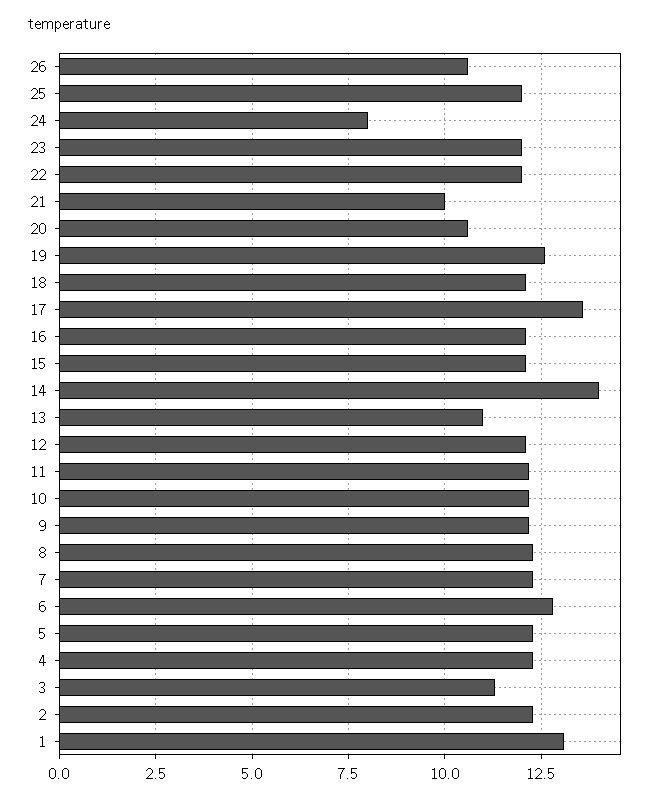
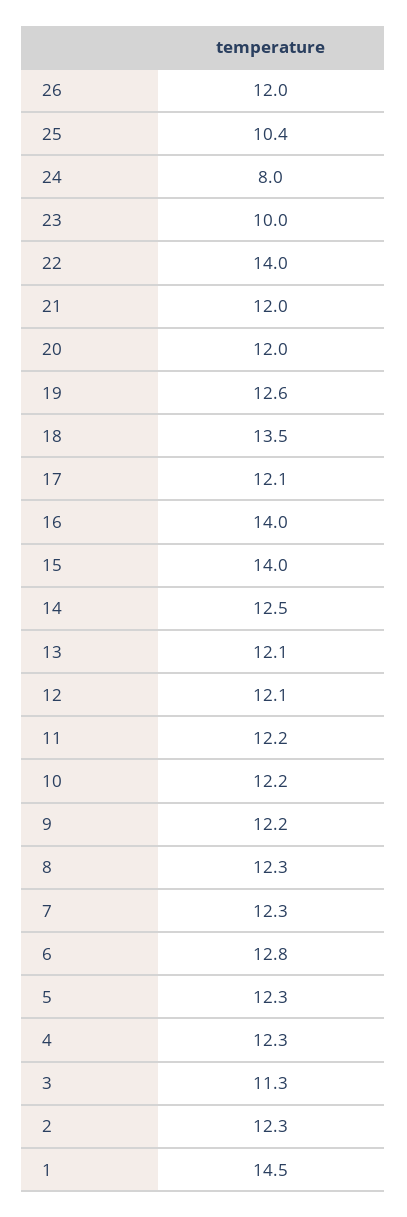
26: 10.5 -> 12
25: 12 -> 10.4
23: 12 -> 10
22: 12 -> 14
21: 10 -> 12
20: 10.5 -> 12
18: 12 -> 13.5
17: 13.5 -> 12.1
16: 12 -> 14
15: 12 -> 14
14: 14 -> 12.5
13: 11 -> 12.1
1: 13 -> 14.5

